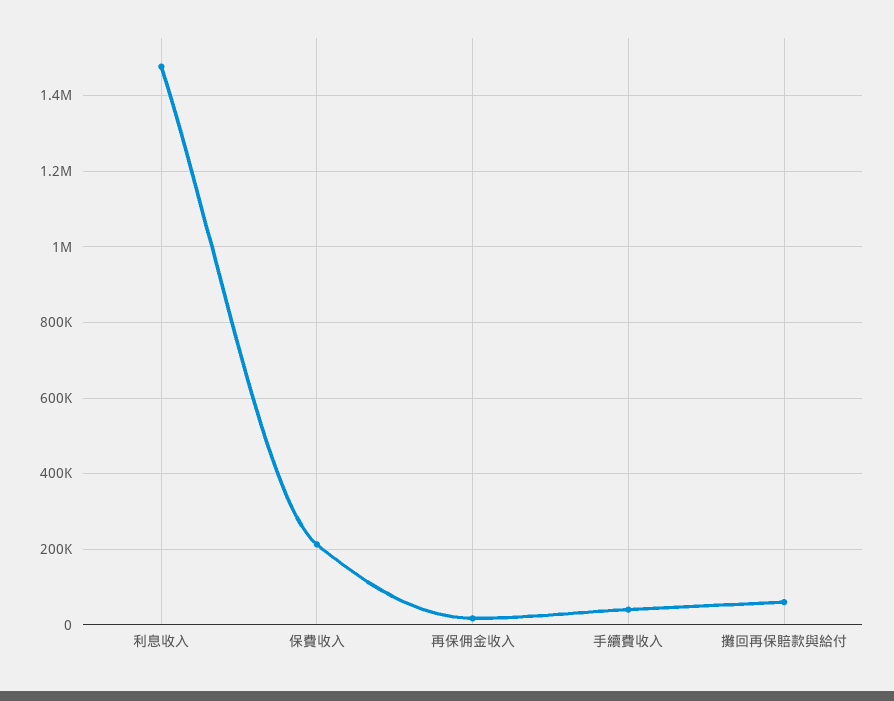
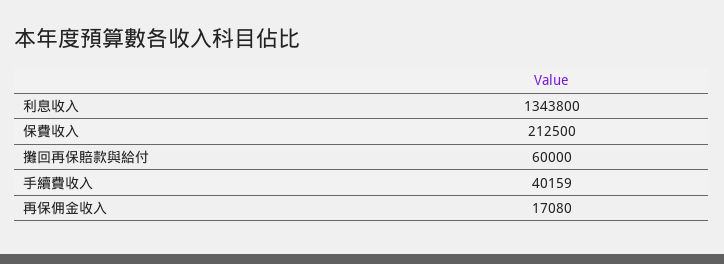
利息收入: 1480000 -> 1343800

